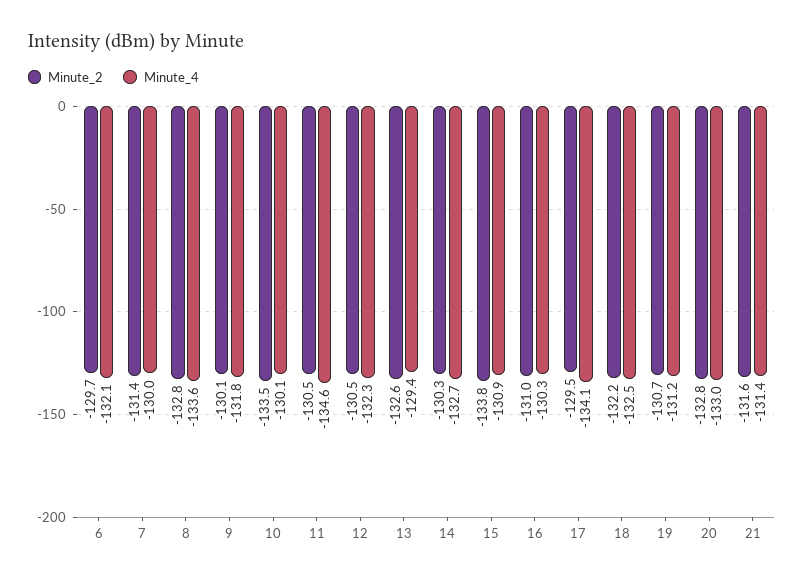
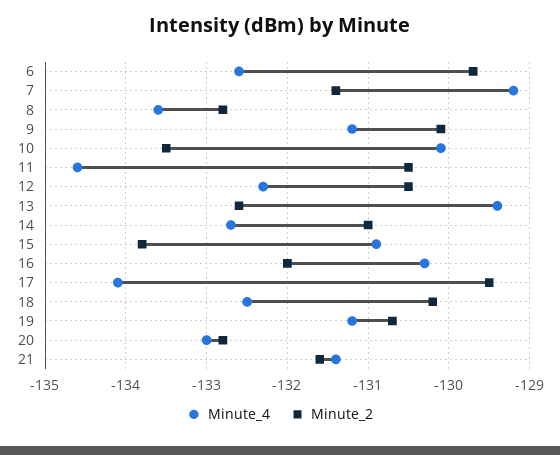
Minute_4, 6: -132.1 -> -132.6
Minute_4, 7: -130 -> -129.2
Minute_4, 9: -131.8 -> -131.2
Minute_2, 14: -130.3 -> -131
Minute_2, 16: -131 -> -132
Minute_2, 18: -132.2 -> -130.2

